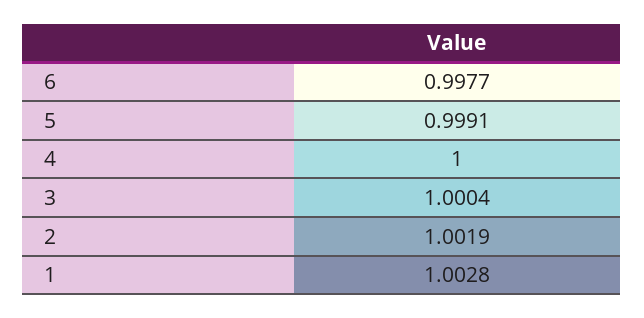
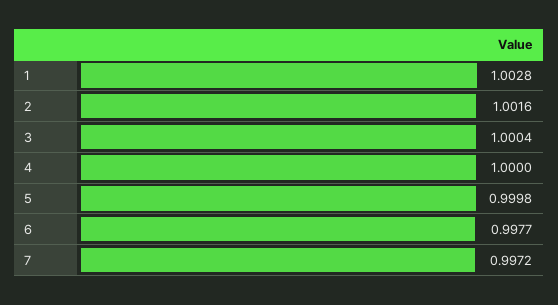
5: 0.9991 -> 0.9998
2: 1.0019 -> 1.0016
7: none -> 0.9972

